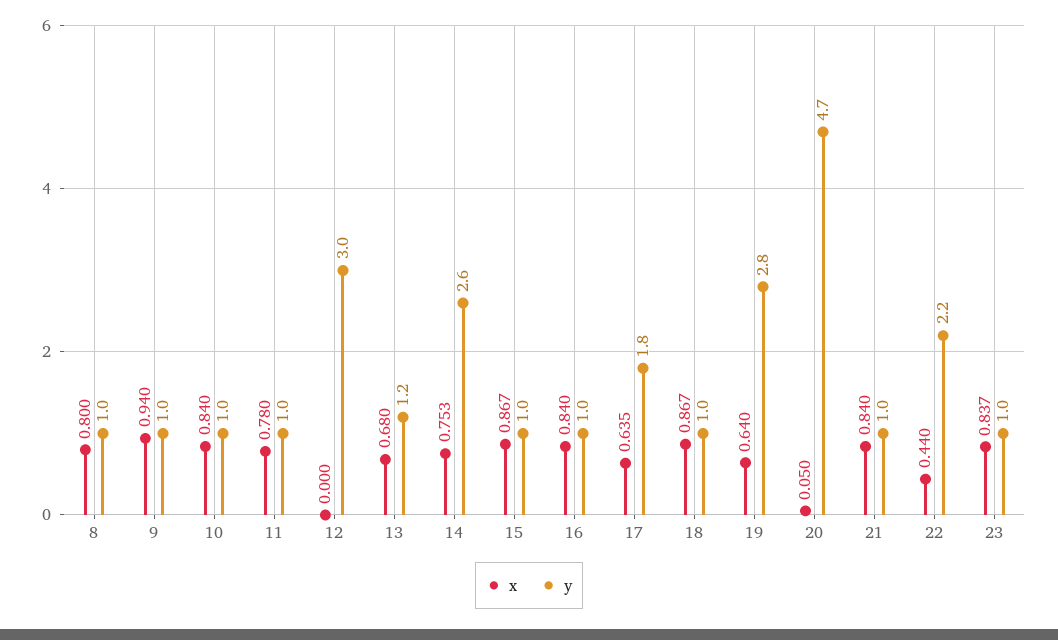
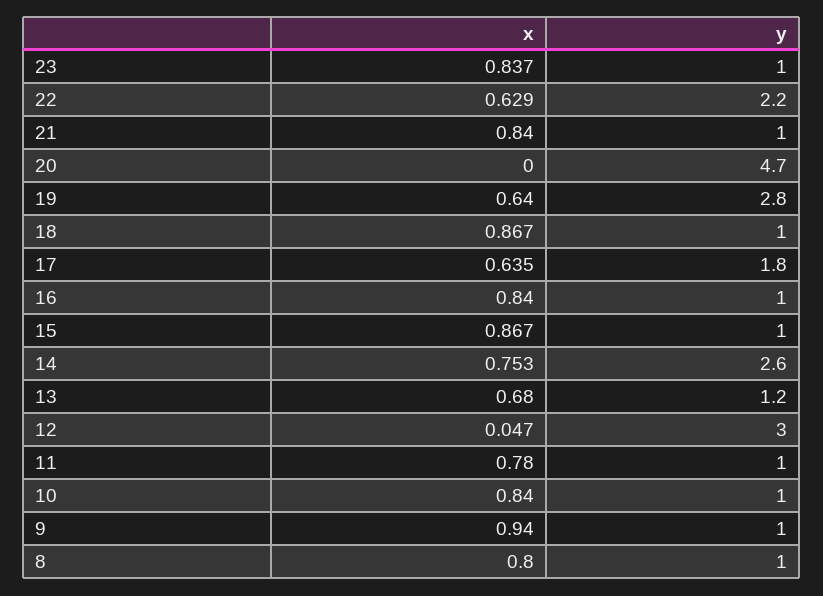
x, 12: 0 -> 0.047
x, 20: 0.05 -> 0
x, 22: 0.44 -> 0.629

